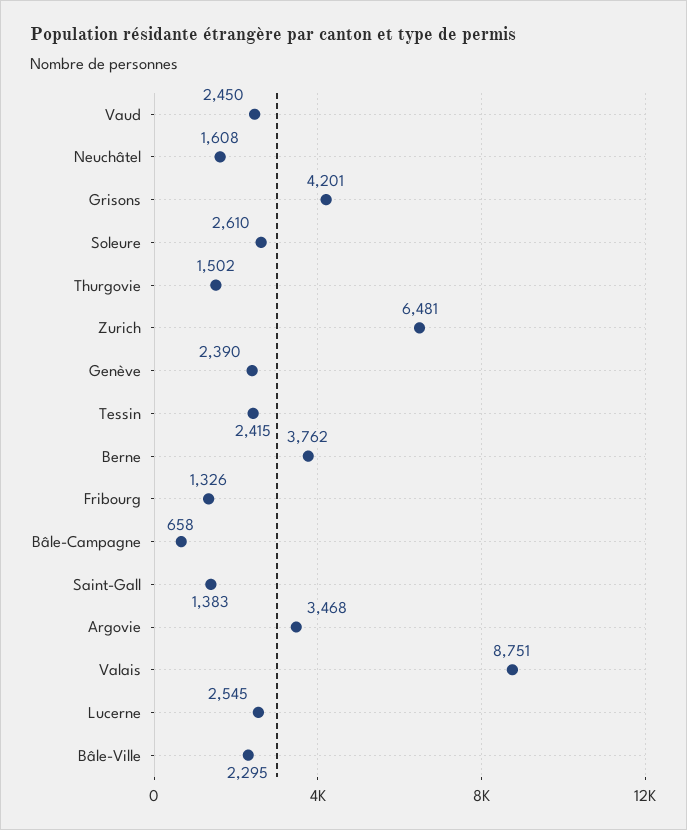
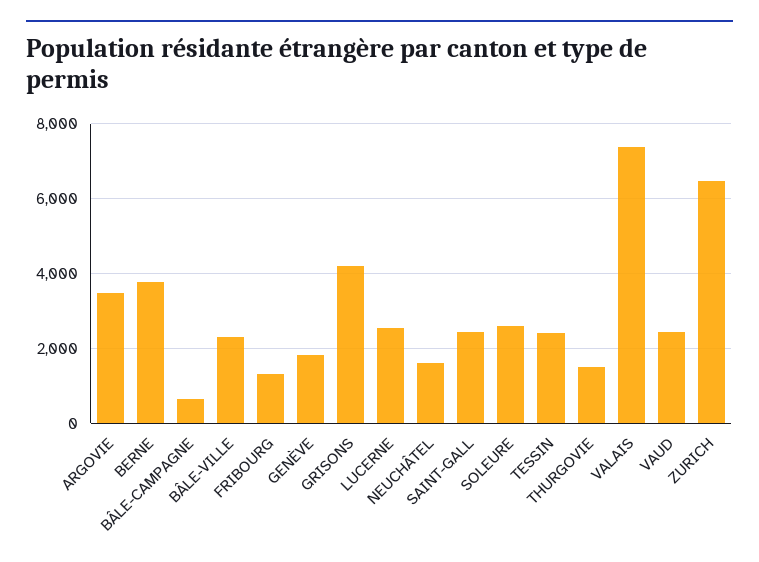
Genève: 2390 -> 1800
Saint-Gall: 1383 -> 2400
Valais: 8751 -> 7400

